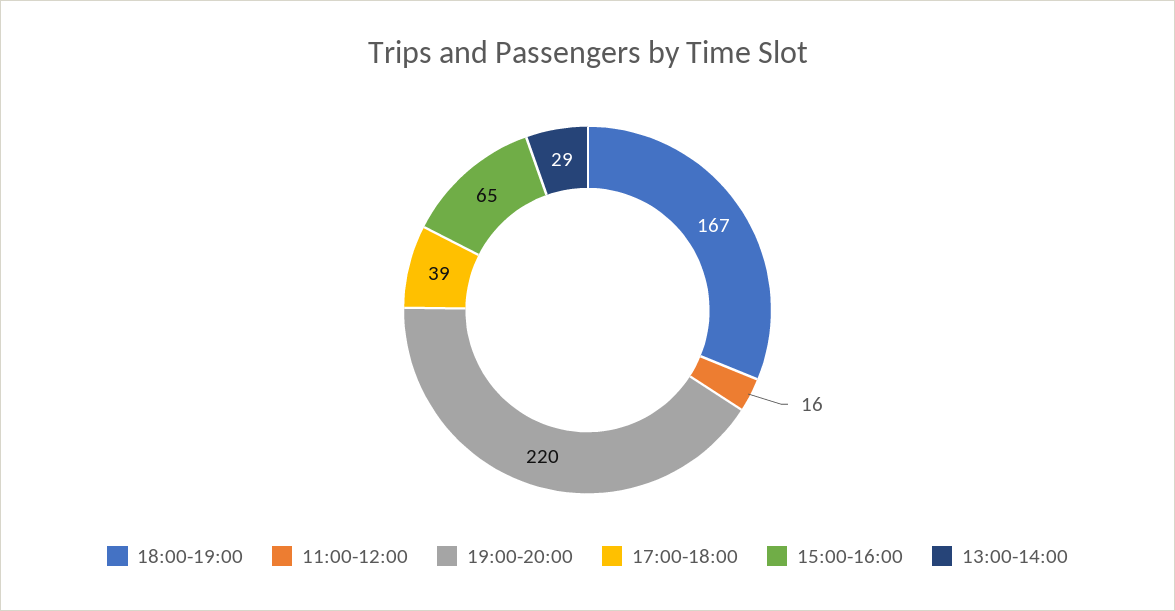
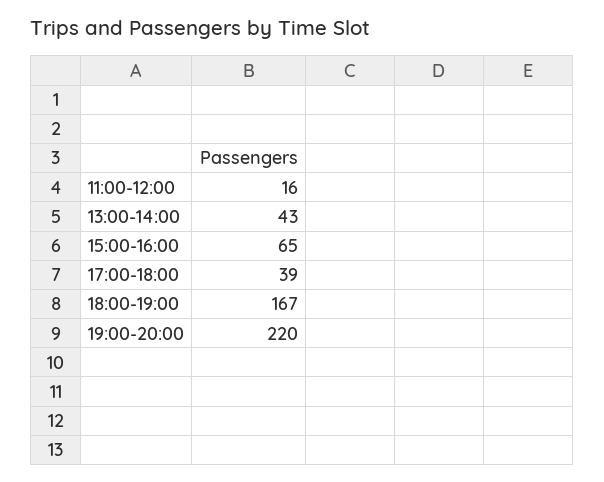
13:00-14:00: 29 -> 43

